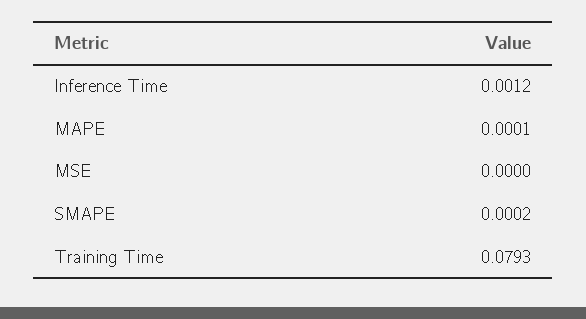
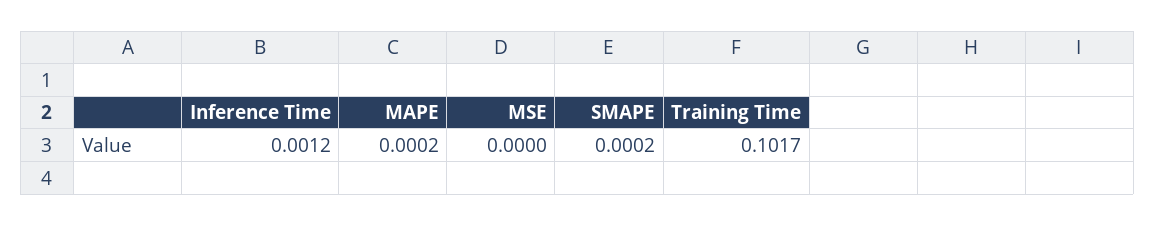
MAPE: 0.0001 -> 0.0002
Training Time: 0.0793 -> 0.1017

